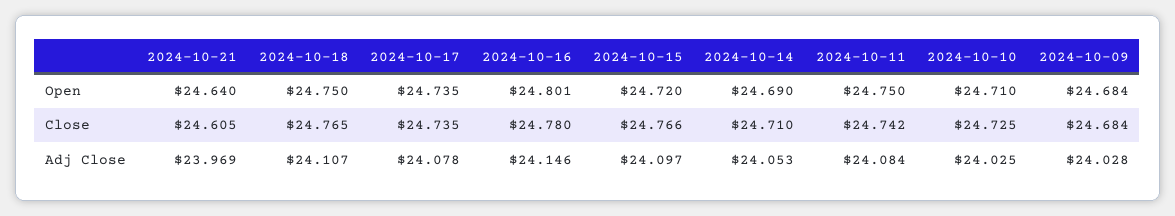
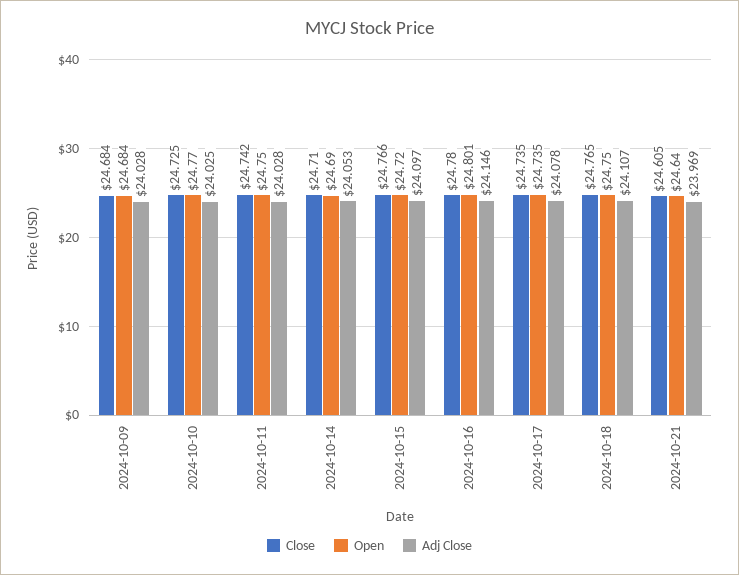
Open, 2024-10-10: 24.71 -> 24.77
Adj Close, 2024-10-11: 24.084 -> 24.028

